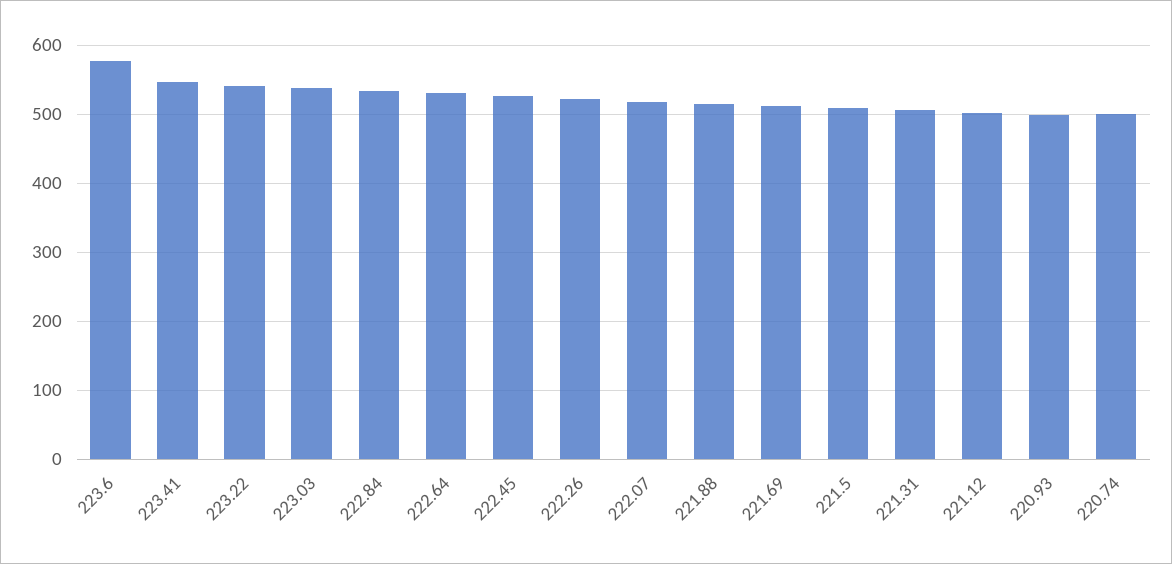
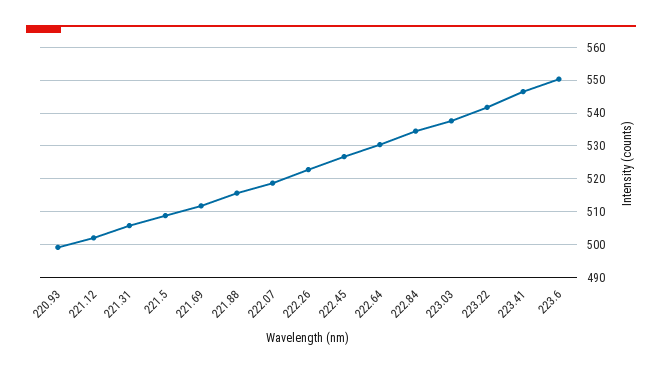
223.6: 580 -> 550
220.74: 500 -> none

